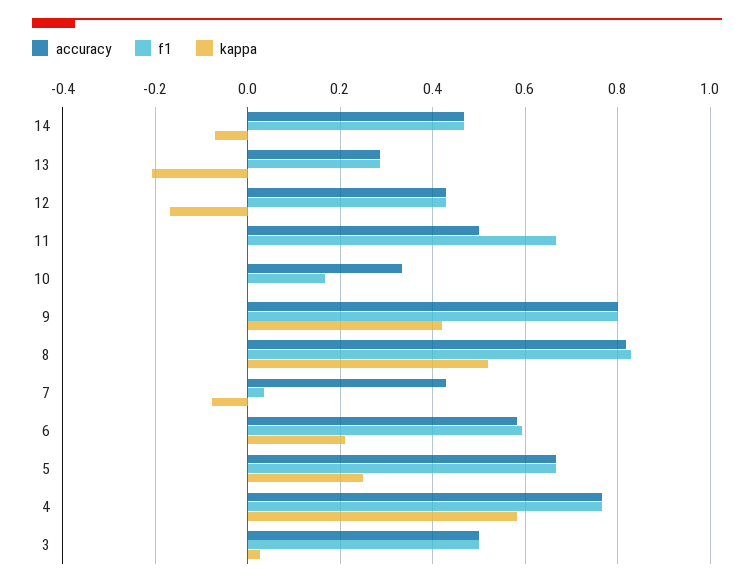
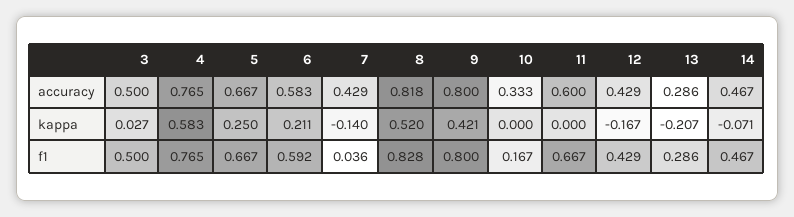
accuracy, 11: 0.5 -> 0.6
kappa, 7: -0.08 -> -0.14

